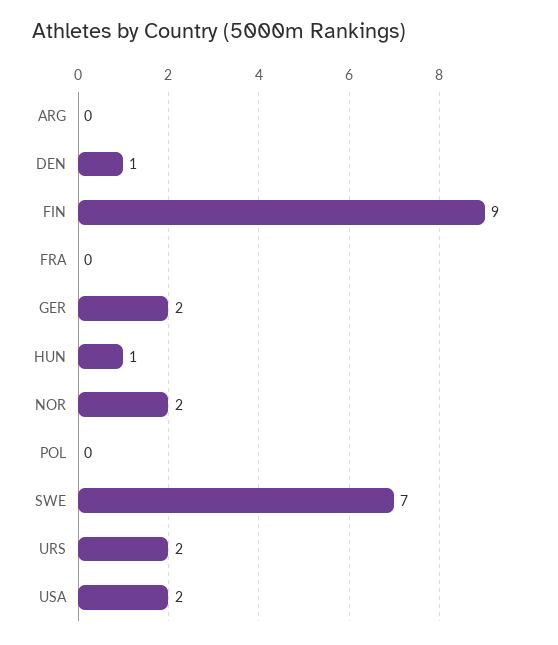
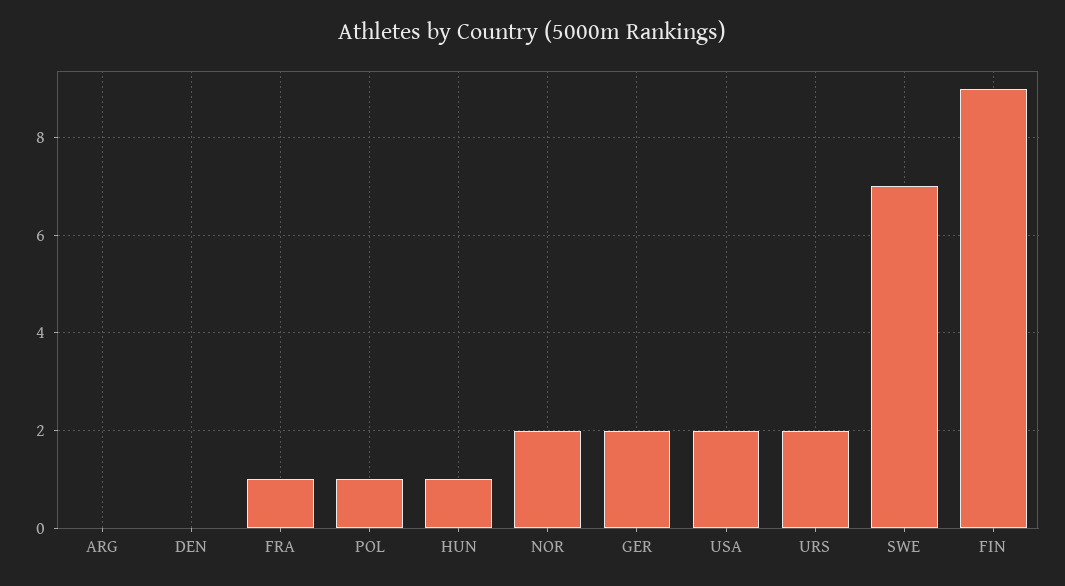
DEN: 1 -> 0
FRA: 0 -> 1
POL: 0 -> 1

